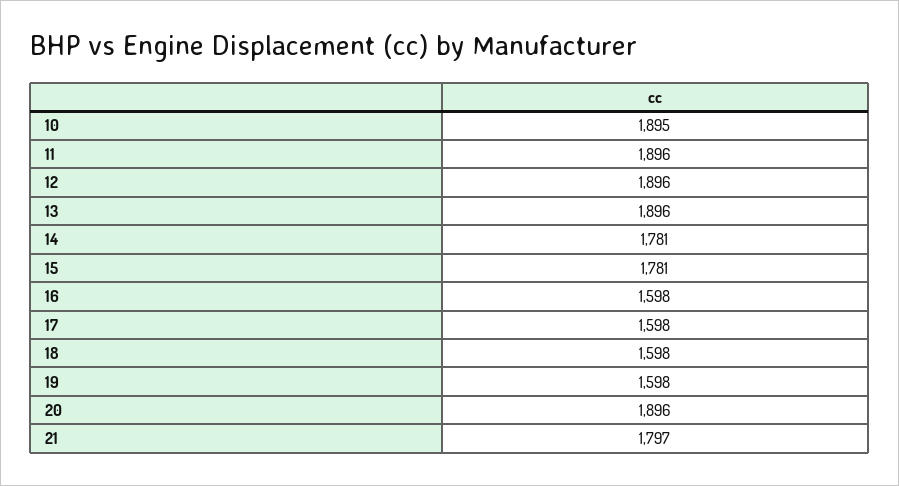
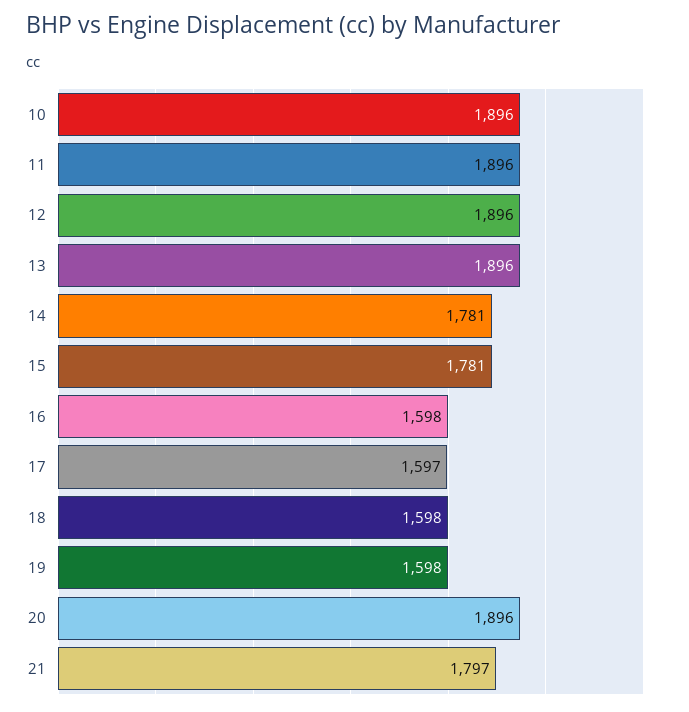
10: 1895 -> 1896
17: 1598 -> 1597

